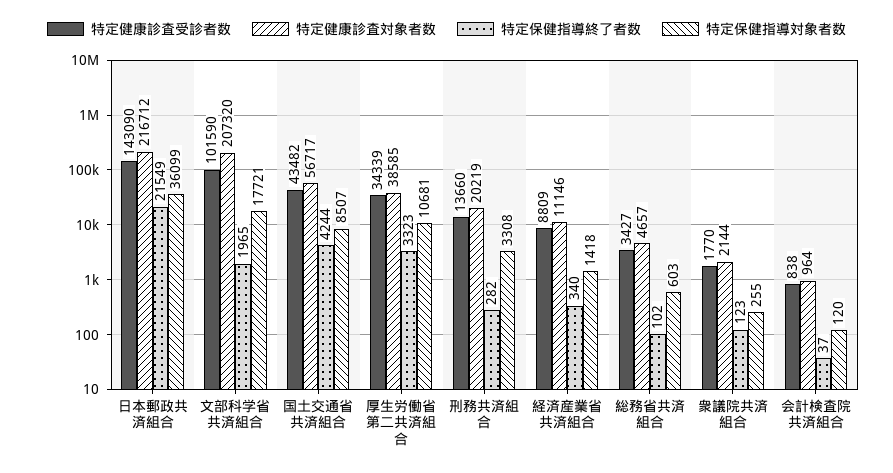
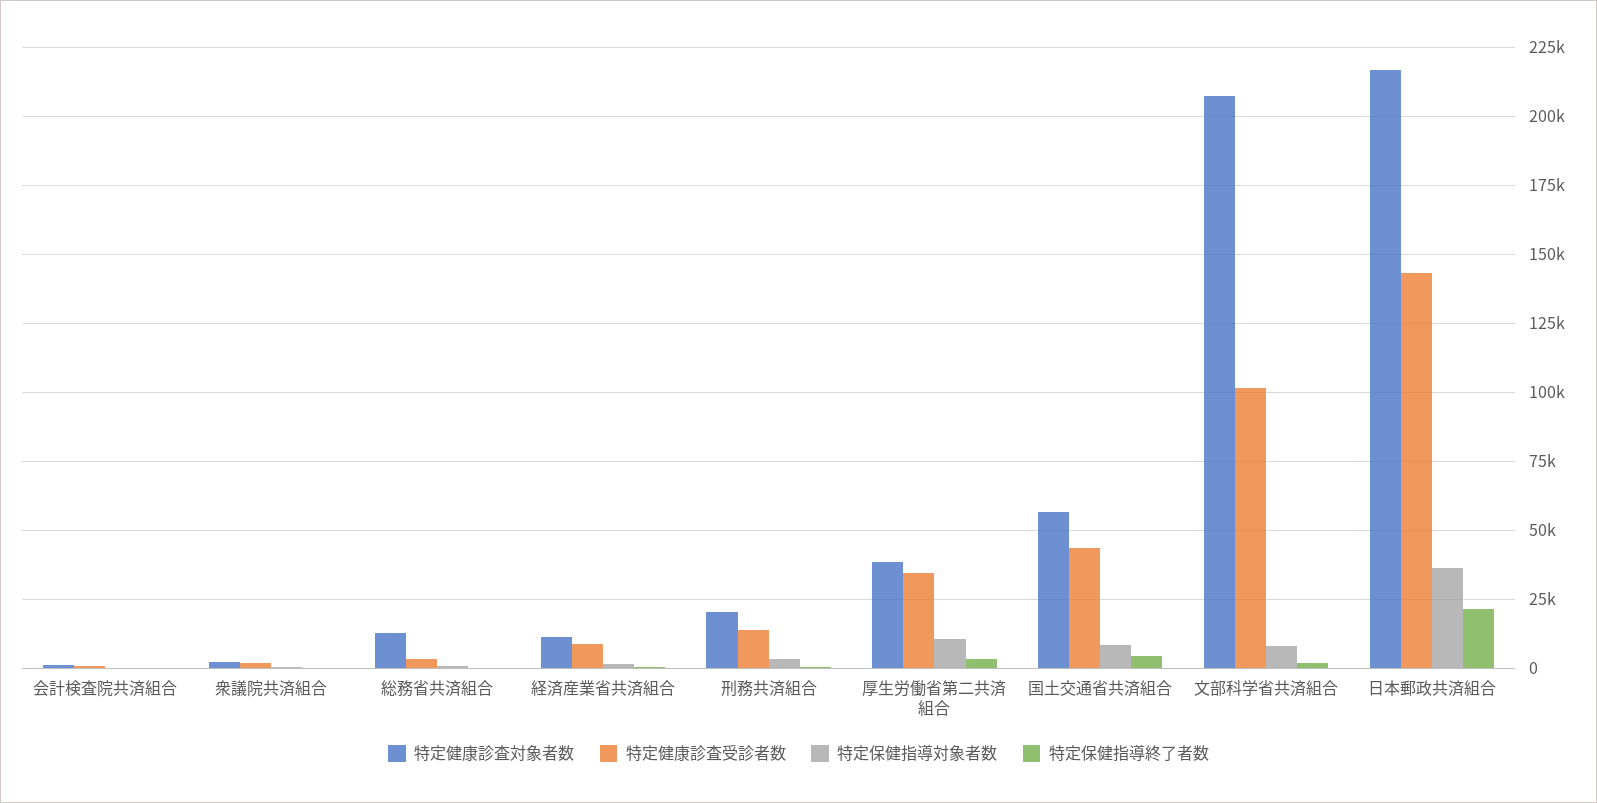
特定保健指導対象者数, 文部科学省共済組合: 17721 -> 7500
特定健康診査対象者数, 総務省共済組合: 4657 -> 12500

